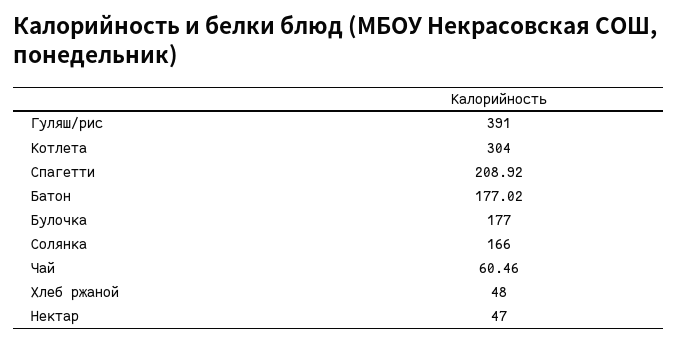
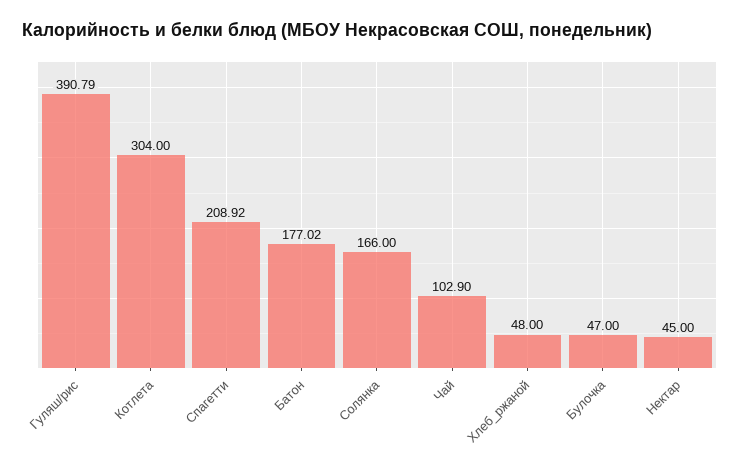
Гуляш/рис: 391 -> 390.79
Булочка: 177 -> 47
Чай: 60.46 -> 102.9
Нектар: 47 -> 45

